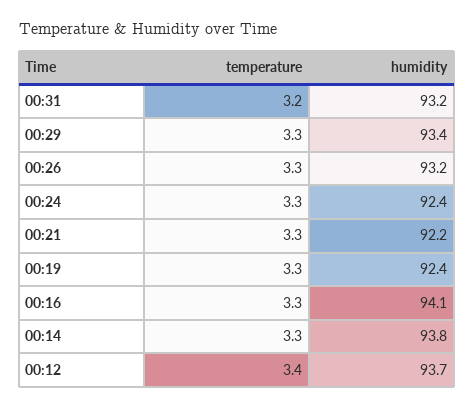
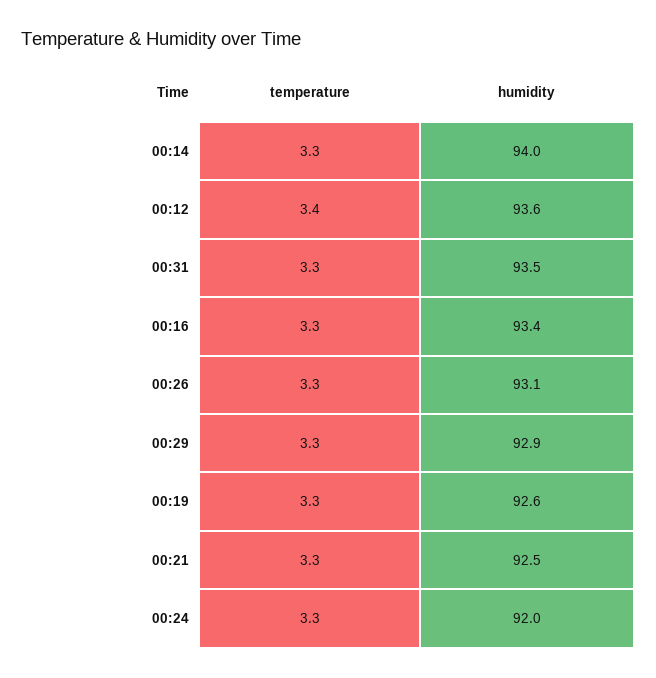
temperature, 00:31: 3.2 -> 3.3
humidity, 00:31: 93.2 -> 93.5
humidity, 00:29: 93.4 -> 92.9
humidity, 00:26: 93.2 -> 93.1
humidity, 00:24: 92.4 -> 92
humidity, 00:21: 92.2 -> 92.5
humidity, 00:19: 92.4 -> 92.6
humidity, 00:16: 94.1 -> 93.4
humidity, 00:14: 93.8 -> 94
humidity, 00:12: 93.7 -> 93.6

